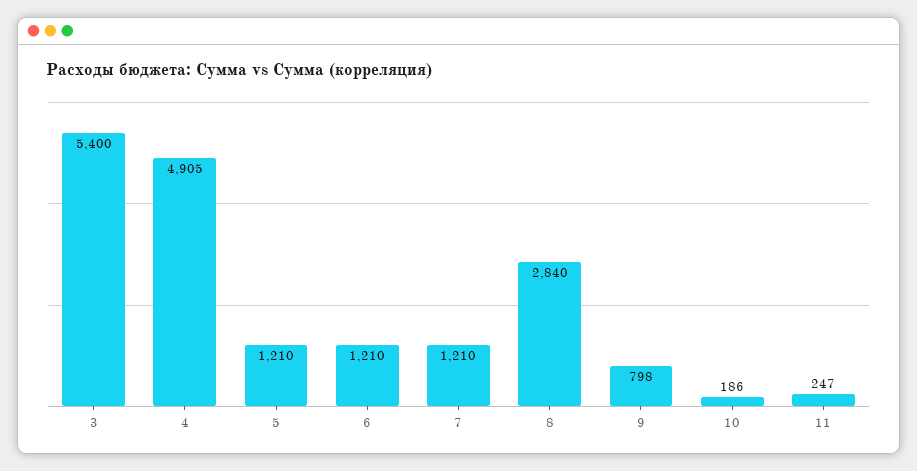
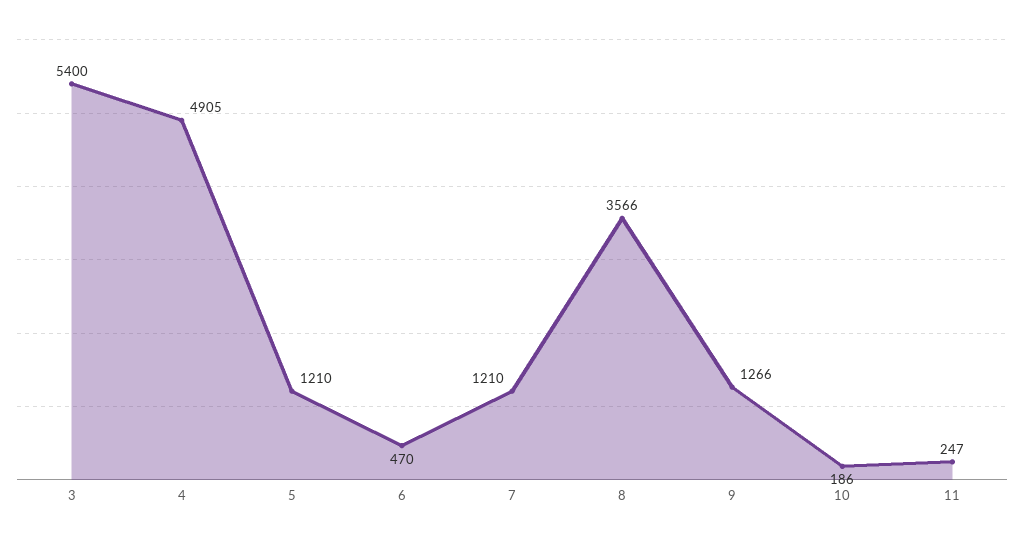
6: 1210 -> 470
8: 2840 -> 3566
9: 798 -> 1266

